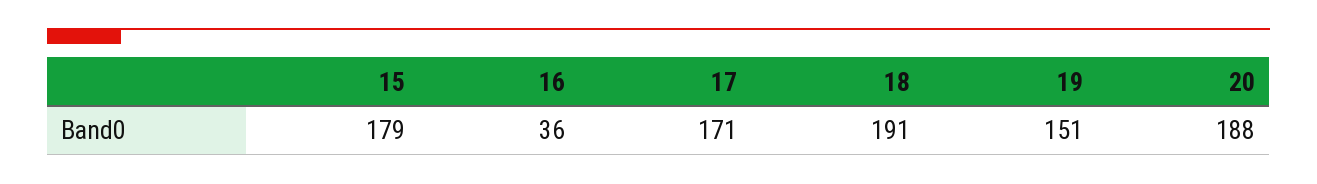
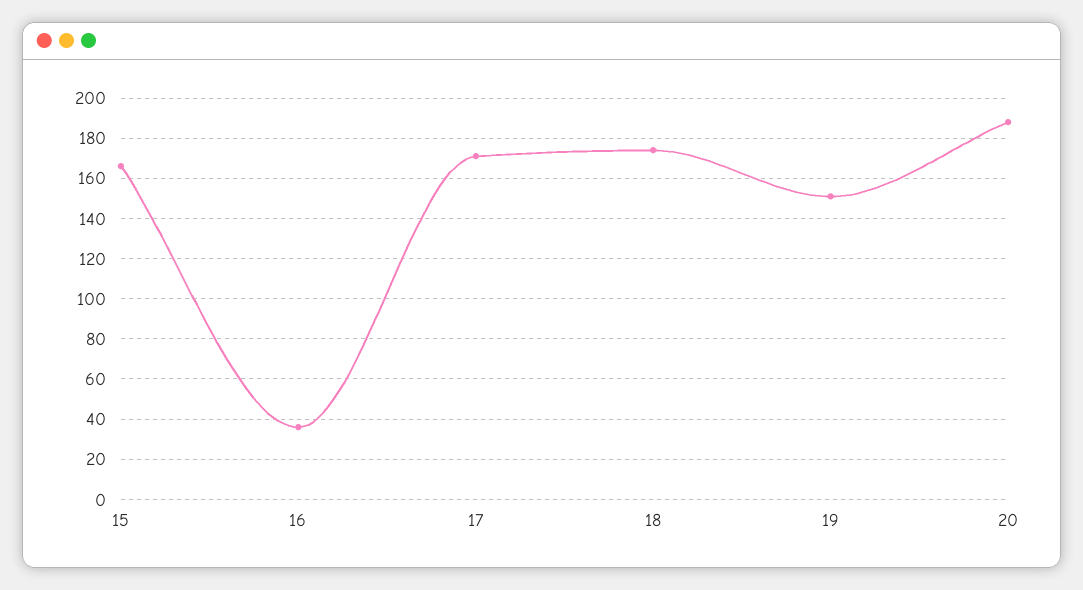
15: 179 -> 165
18: 191 -> 175

